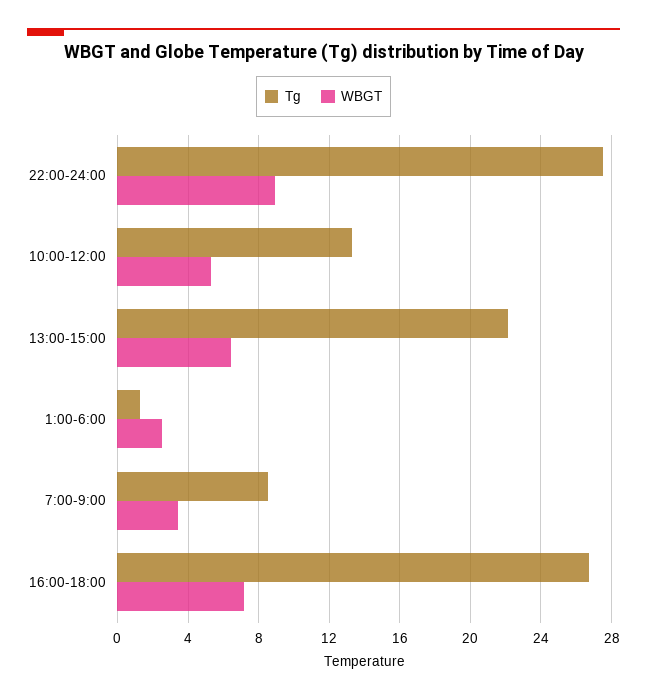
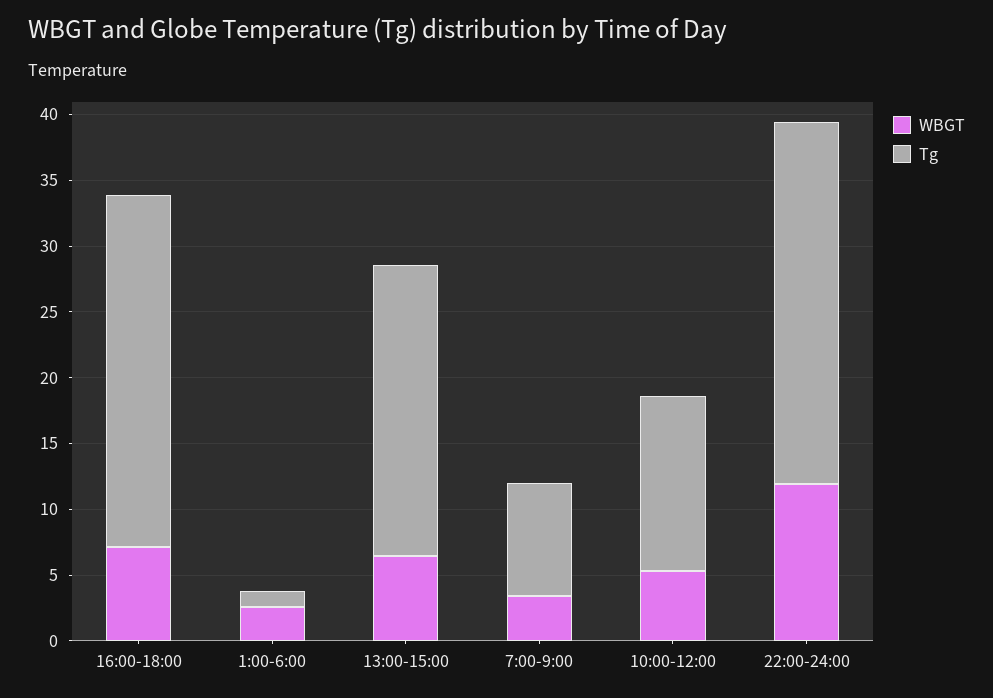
WBGT, 22:00-24:00: 9 -> 12

